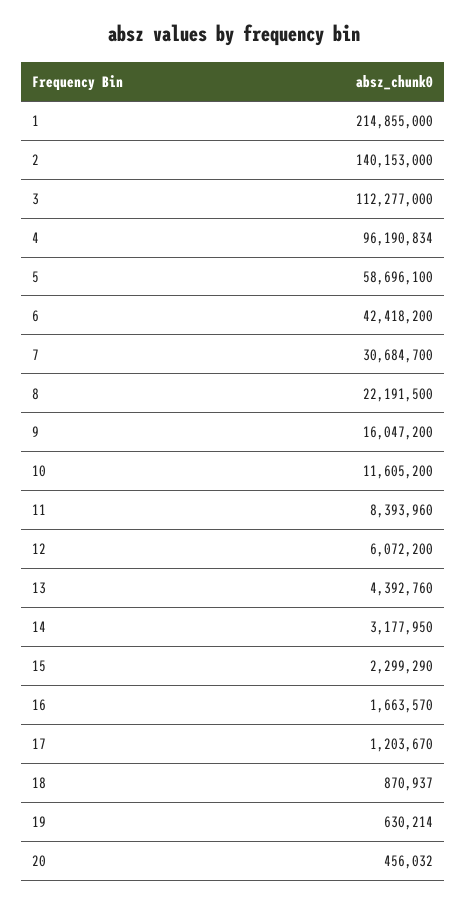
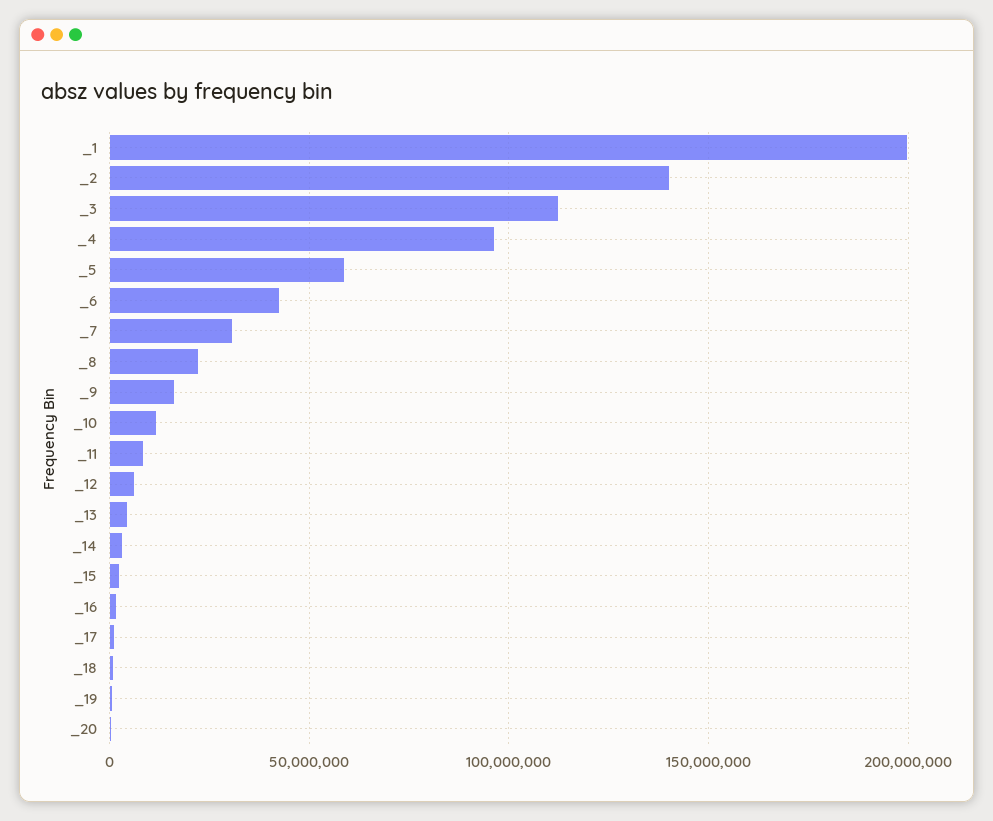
1: 214855000 -> 200000000

